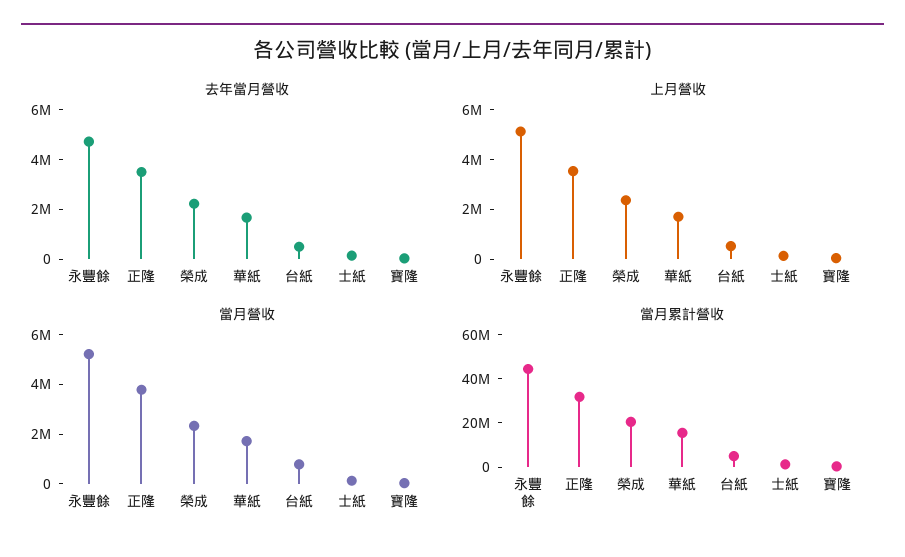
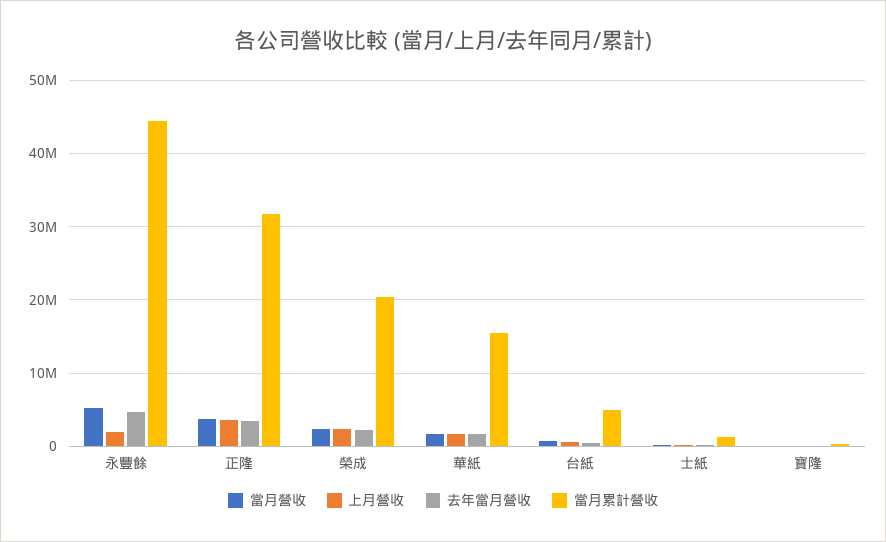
上月營收, 永豐餘: 5000000 -> 2000000

